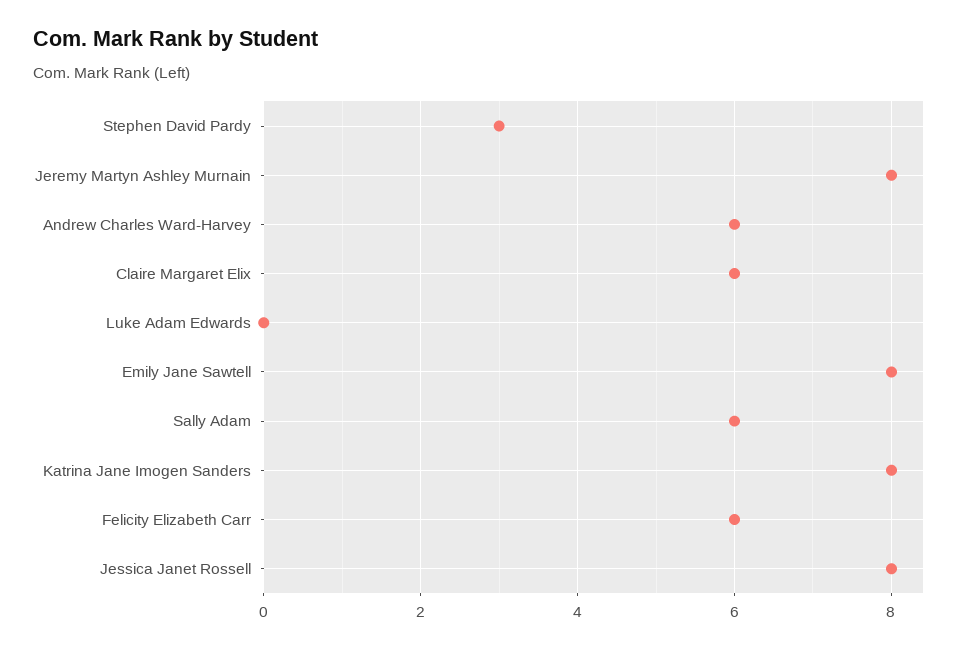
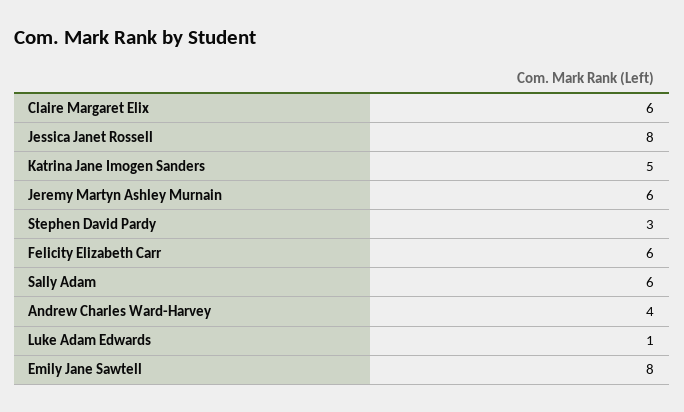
Jeremy Martyn Ashley Murnain: 8 -> 6
Andrew Charles Ward-Harvey: 6 -> 4
Luke Adam Edwards: 0 -> 1
Katrina Jane Imogen Sanders: 8 -> 5

